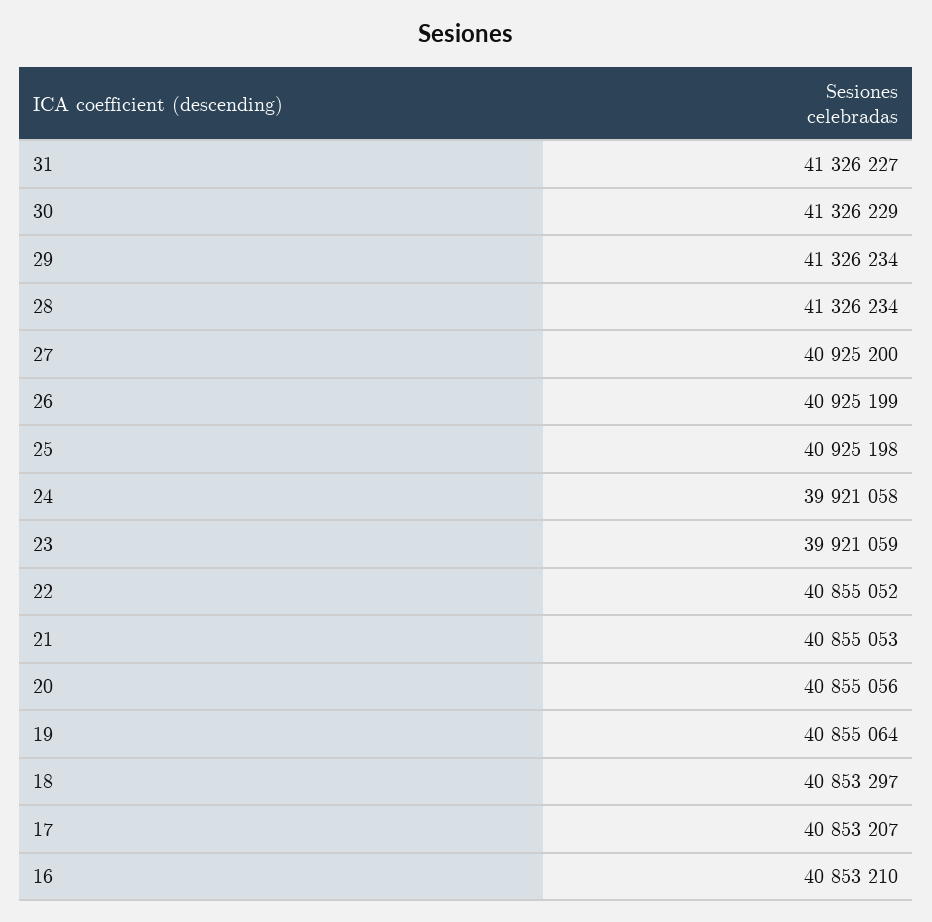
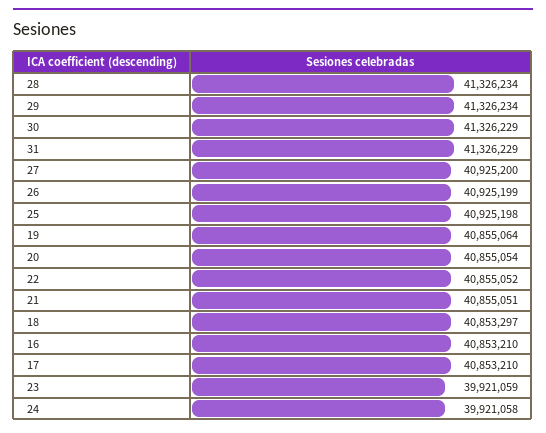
31: 41326227 -> 41326229
21: 40855053 -> 40855051
20: 40855056 -> 40855054
17: 40853207 -> 40853210

